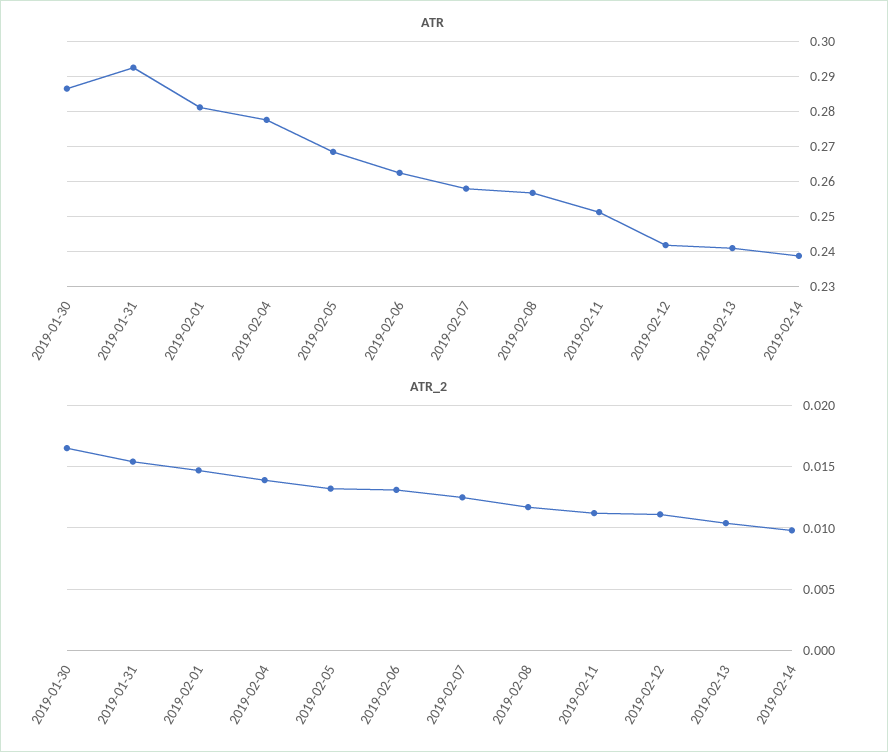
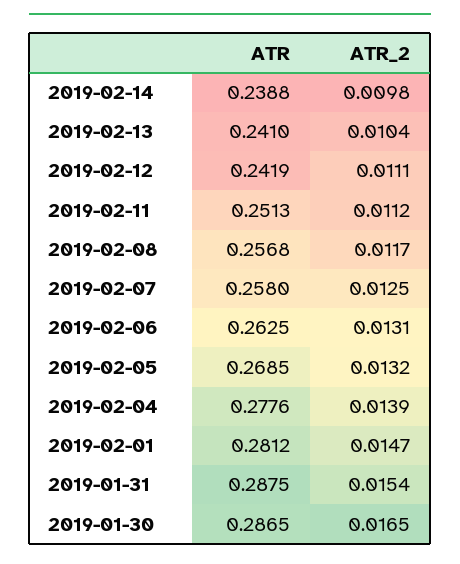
ATR, 2019-01-31: 0.292 -> 0.2875

